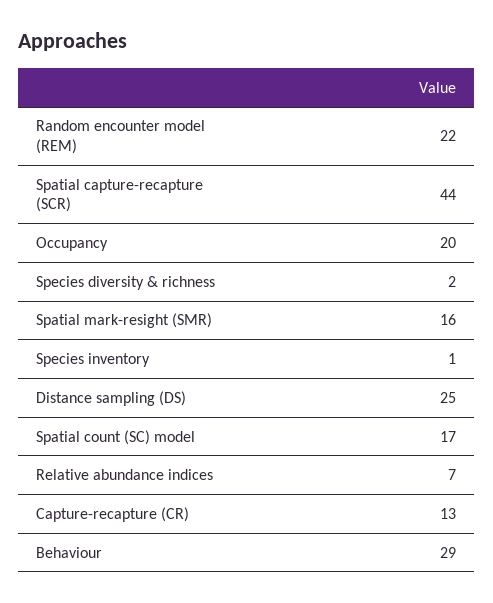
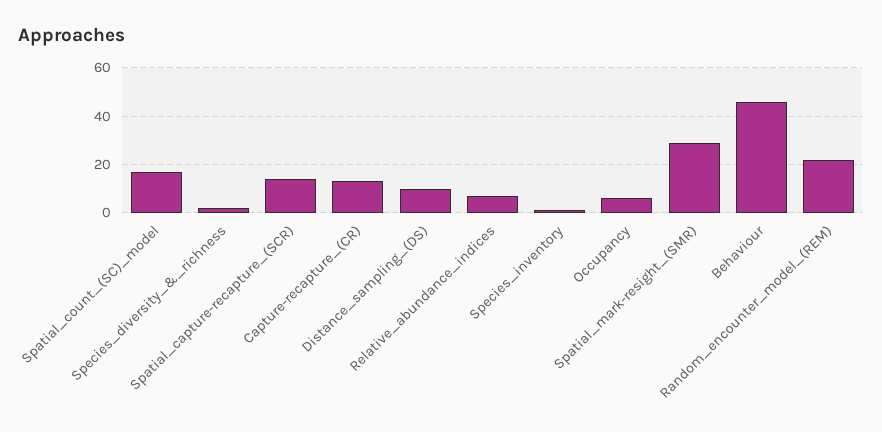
Spatial capture-recapture (SCR): 44 -> 15
Occupancy: 20 -> 5
Spatial mark-resight (SMR): 16 -> 30
Distance sampling (DS): 25 -> 10
Behaviour: 29 -> 45

